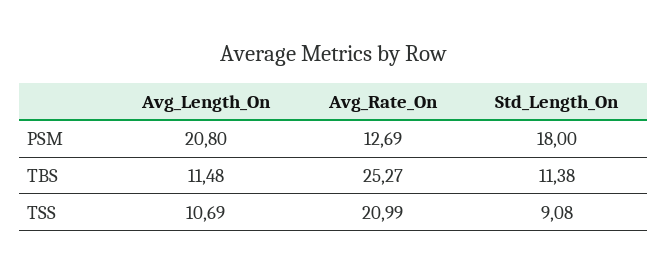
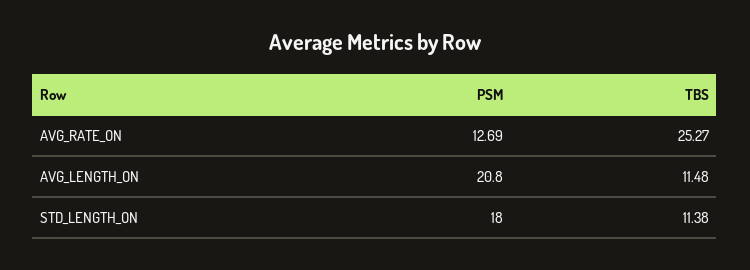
Avg_Length_On, TSS: 10.69 -> none
Avg_Rate_On, TSS: 20.99 -> none
Std_Length_On, TSS: 9.08 -> none

